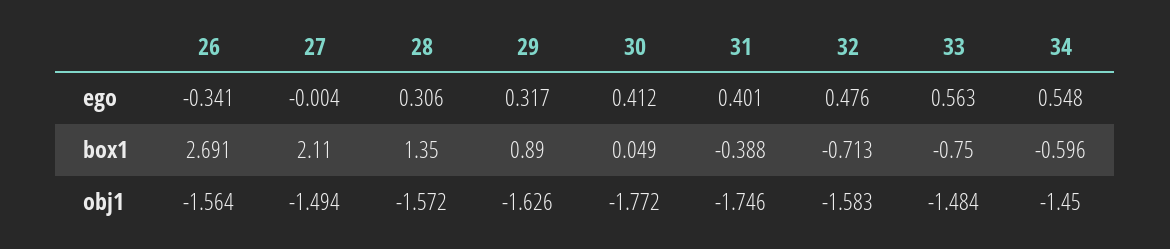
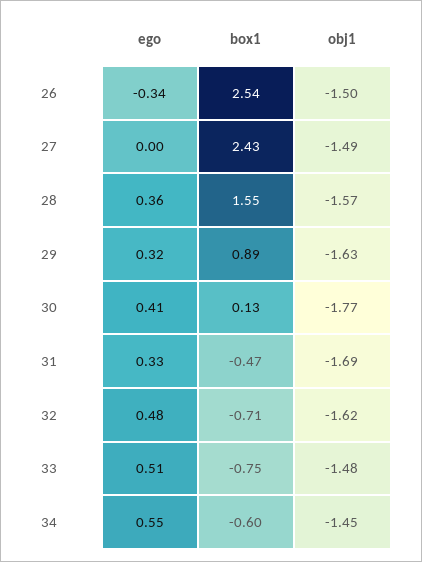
28, ego: 0.306 -> 0.36
31, ego: 0.401 -> 0.33
33, ego: 0.563 -> 0.51
26, box1: 2.691 -> 2.54
27, box1: 2.11 -> 2.43
28, box1: 1.35 -> 1.55
30, box1: 0.049 -> 0.13
31, box1: -0.388 -> -0.47
26, obj1: -1.564 -> -1.5
31, obj1: -1.746 -> -1.69
32, obj1: -1.583 -> -1.62

